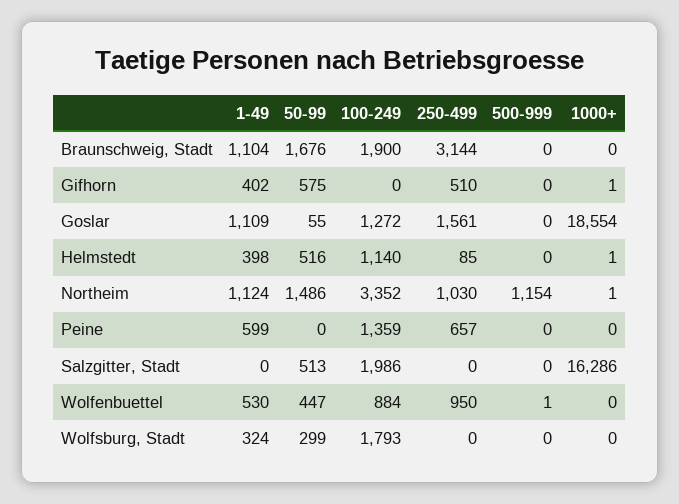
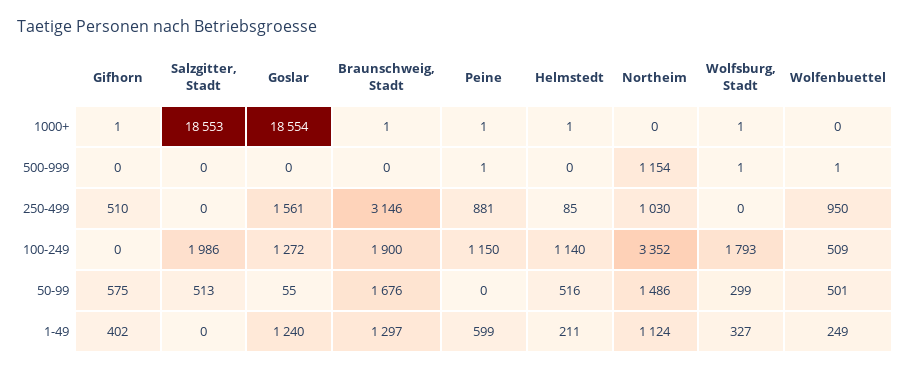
1-49, Braunschweig, Stadt: 1104 -> 1297
250-499, Braunschweig, Stadt: 3144 -> 3146
1000+, Braunschweig, Stadt: 0 -> 1
1-49, Goslar: 1109 -> 1240
1-49, Helmstedt: 398 -> 211
1000+, Northeim: 1 -> 0
100-249, Peine: 1359 -> 1150
250-499, Peine: 657 -> 881
500-999, Peine: 0 -> 1
1000+, Peine: 0 -> 1
1000+, Salzgitter, Stadt: 16286 -> 18553
1-49, Wolfenbuettel: 530 -> 249
50-99, Wolfenbuettel: 447 -> 501
100-249, Wolfenbuettel: 884 -> 509
1-49, Wolfsburg, Stadt: 324 -> 327
500-999, Wolfsburg, Stadt: 0 -> 1
1000+, Wolfsburg, Stadt: 0 -> 1

